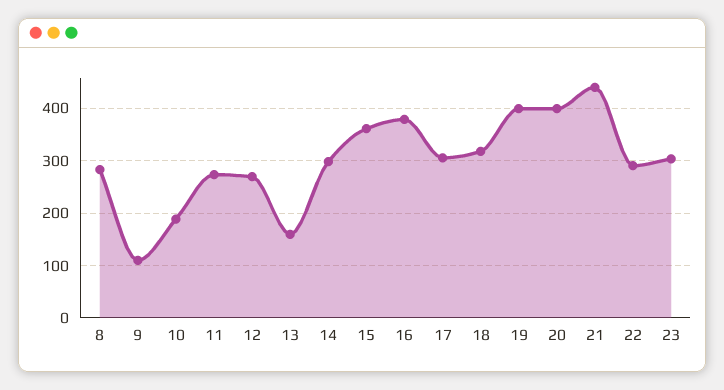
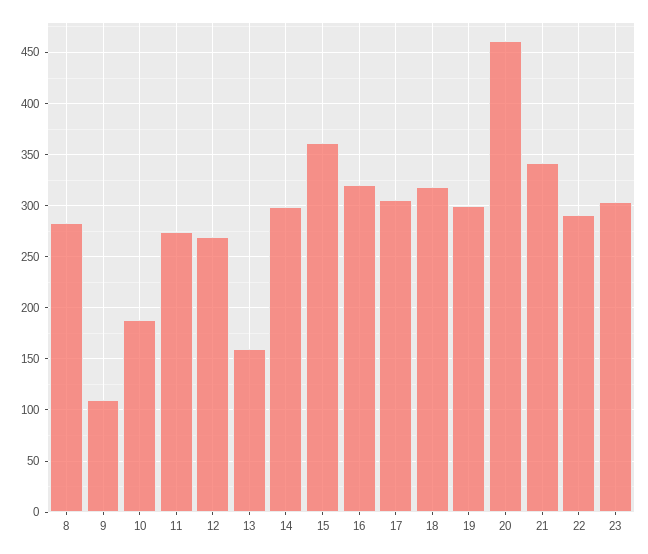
16: 380 -> 320
19: 400 -> 300
20: 400 -> 460
21: 440 -> 340

